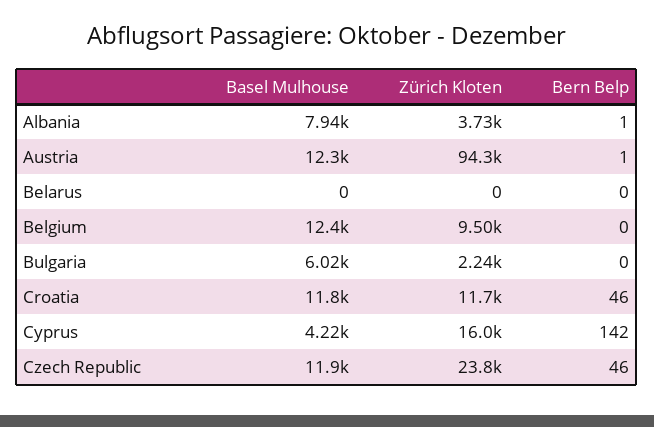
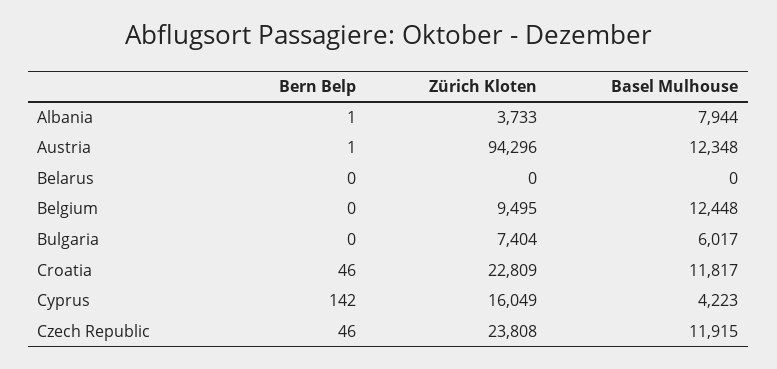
Zürich Kloten, Bulgaria: 2240 -> 7404
Zürich Kloten, Croatia: 11700 -> 22809

